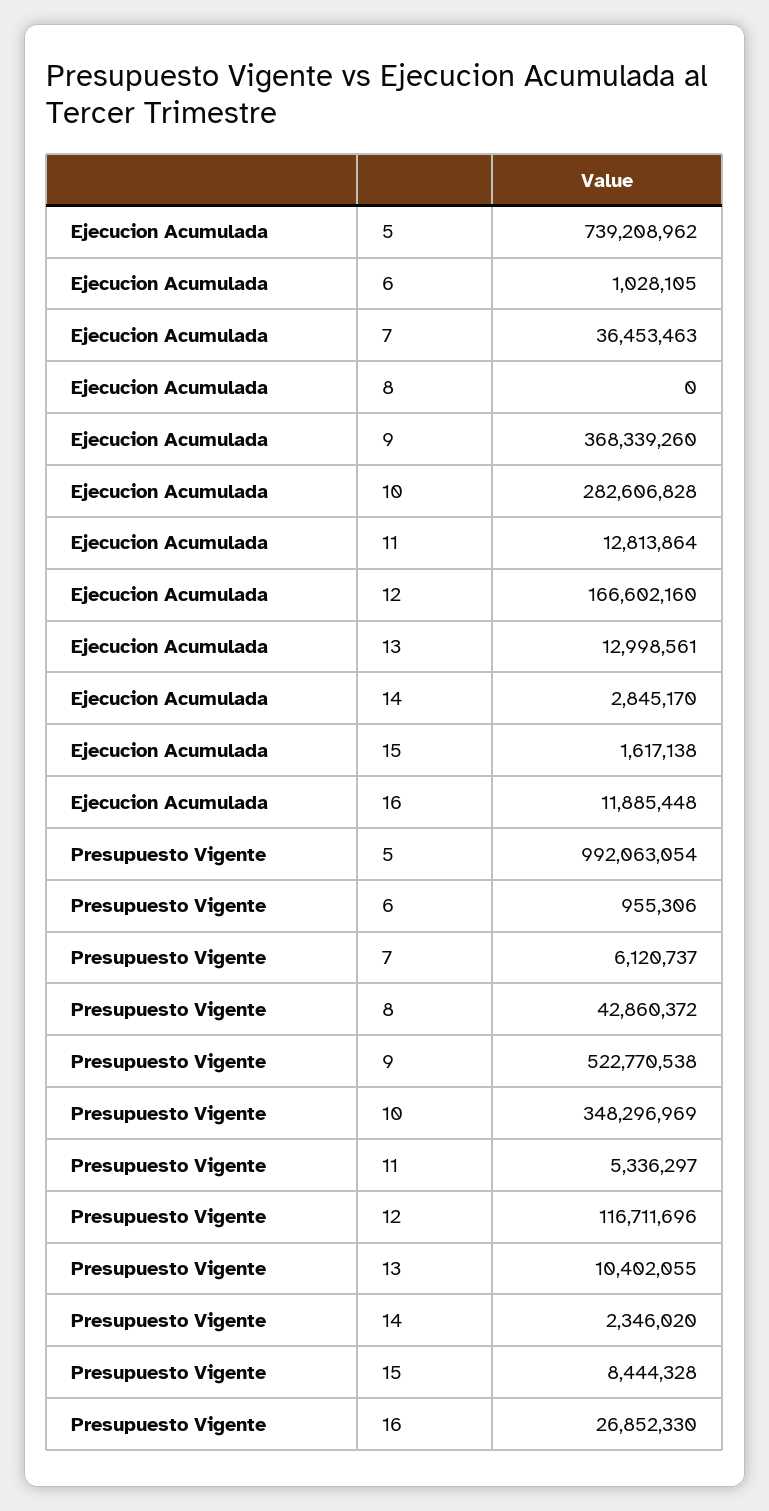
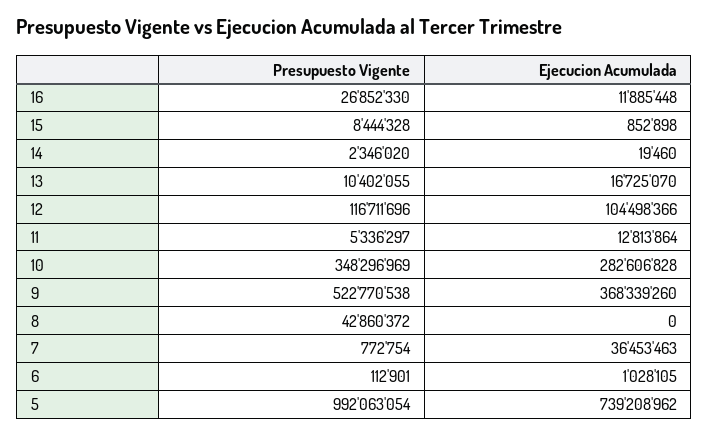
Ejecucion Acumulada, 12: 166602160 -> 104498366
Ejecucion Acumulada, 13: 12998561 -> 16725070
Ejecucion Acumulada, 14: 2845170 -> 19460
Ejecucion Acumulada, 15: 1617138 -> 852898
Presupuesto Vigente, 6: 955306 -> 112901
Presupuesto Vigente, 7: 6120737 -> 772754

